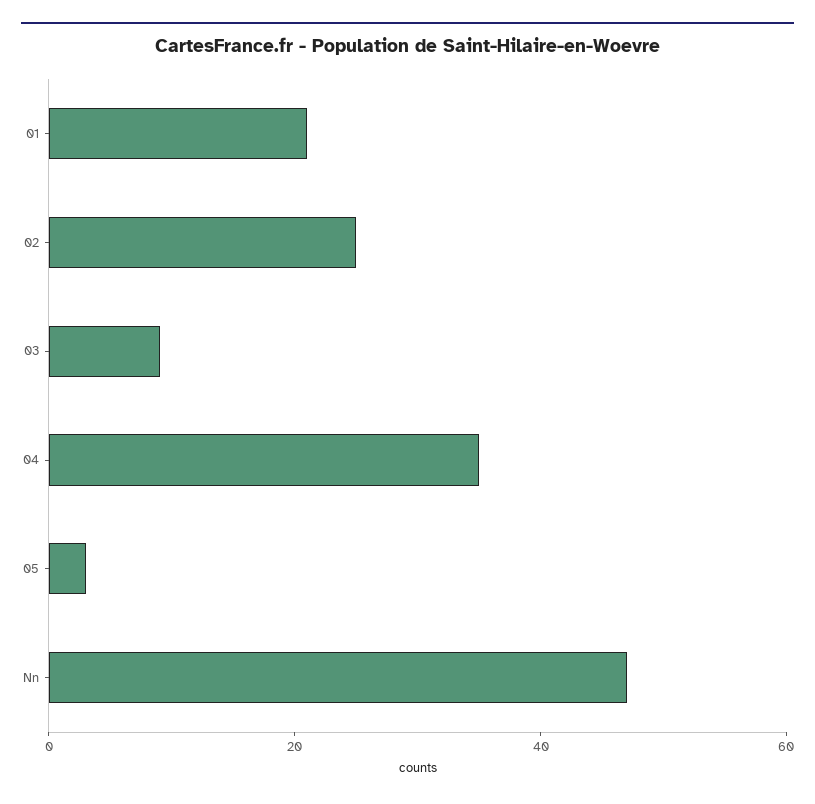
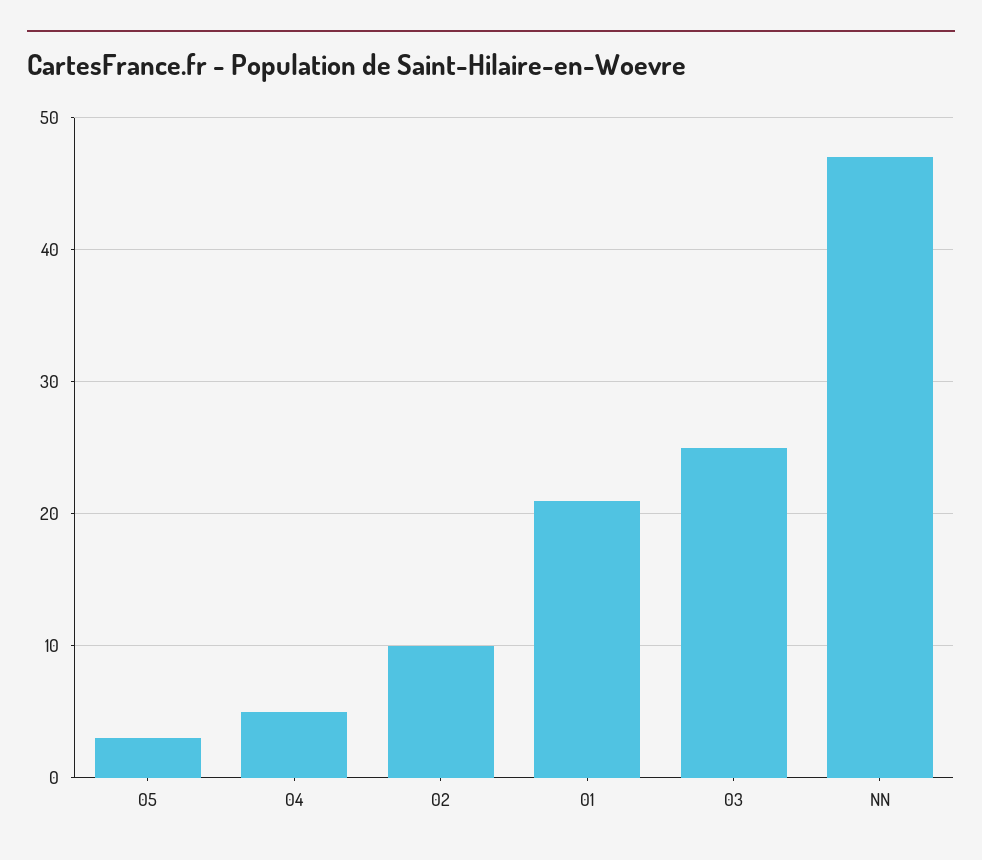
02: 25 -> 10
03: 10 -> 25
04: 35 -> 5

